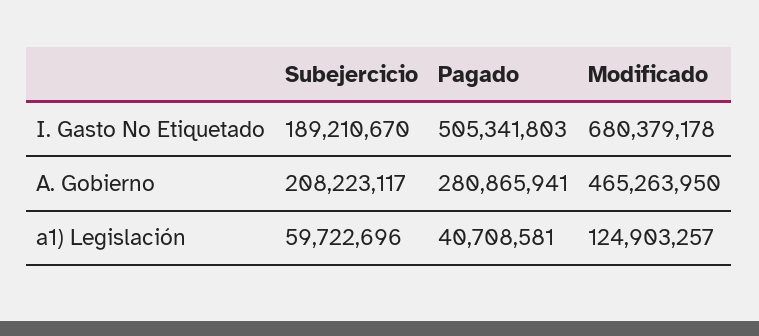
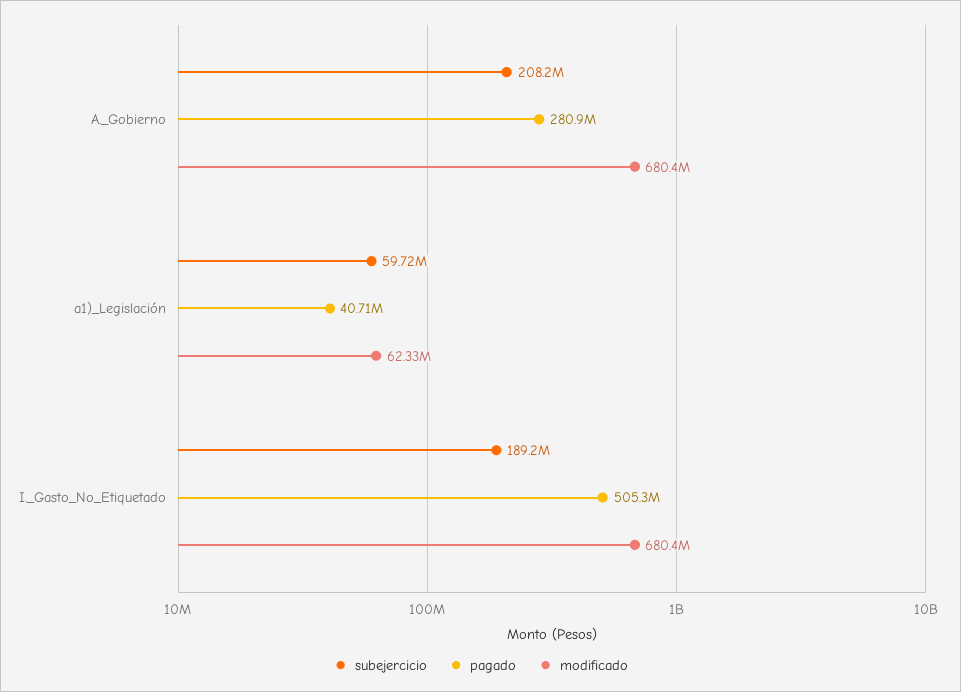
Modificado, A. Gobierno: 465263950 -> 680400000
Modificado, a1) Legislación: 124903257 -> 62330000

